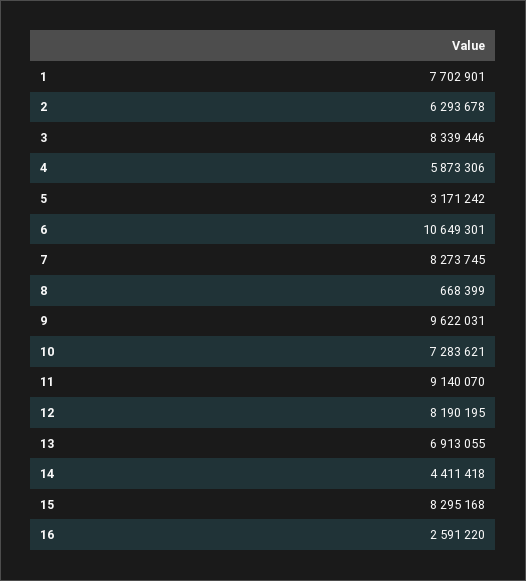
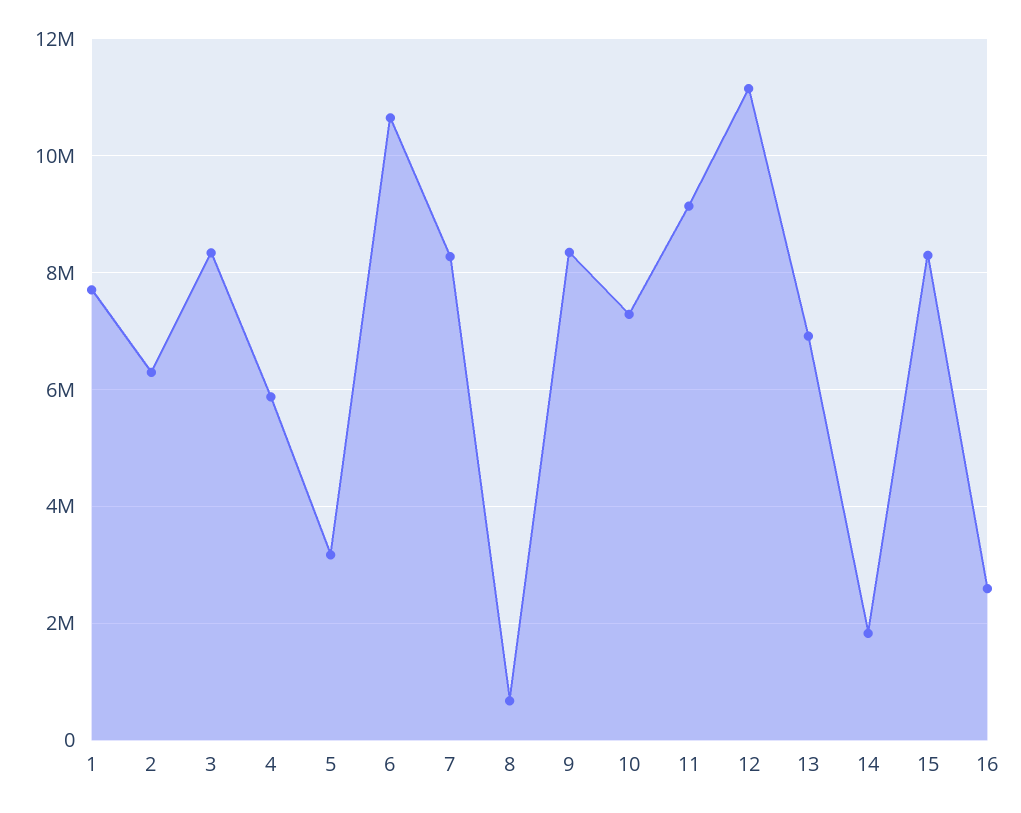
9: 9622031 -> 8400000
12: 8190195 -> 11200000
14: 4411418 -> 1800000

